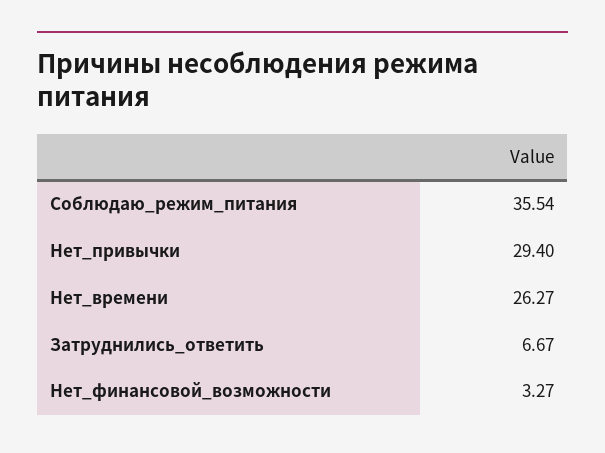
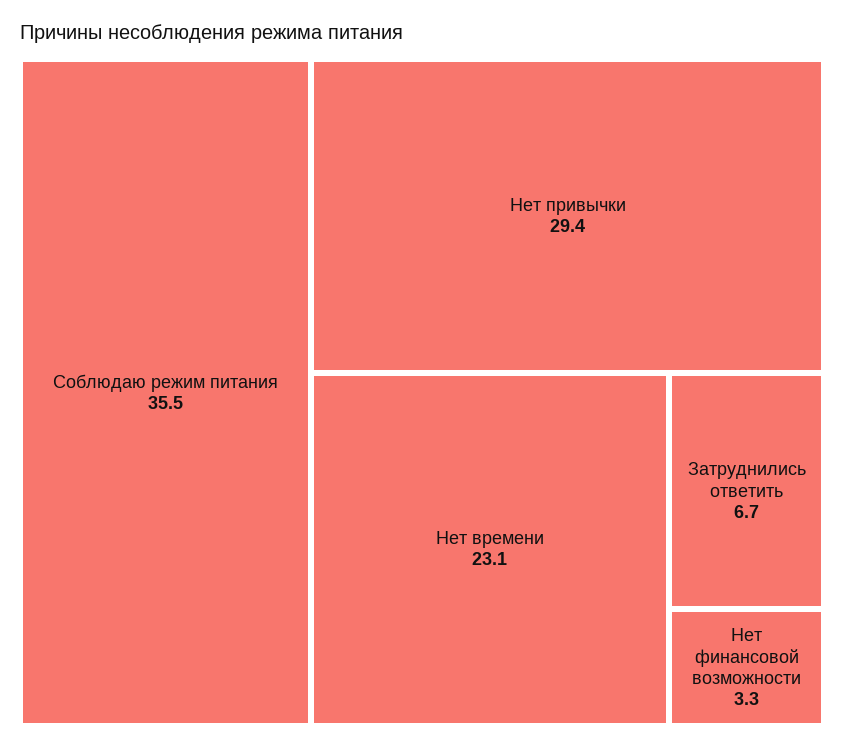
Нет_времени: 26.27 -> 23.1

